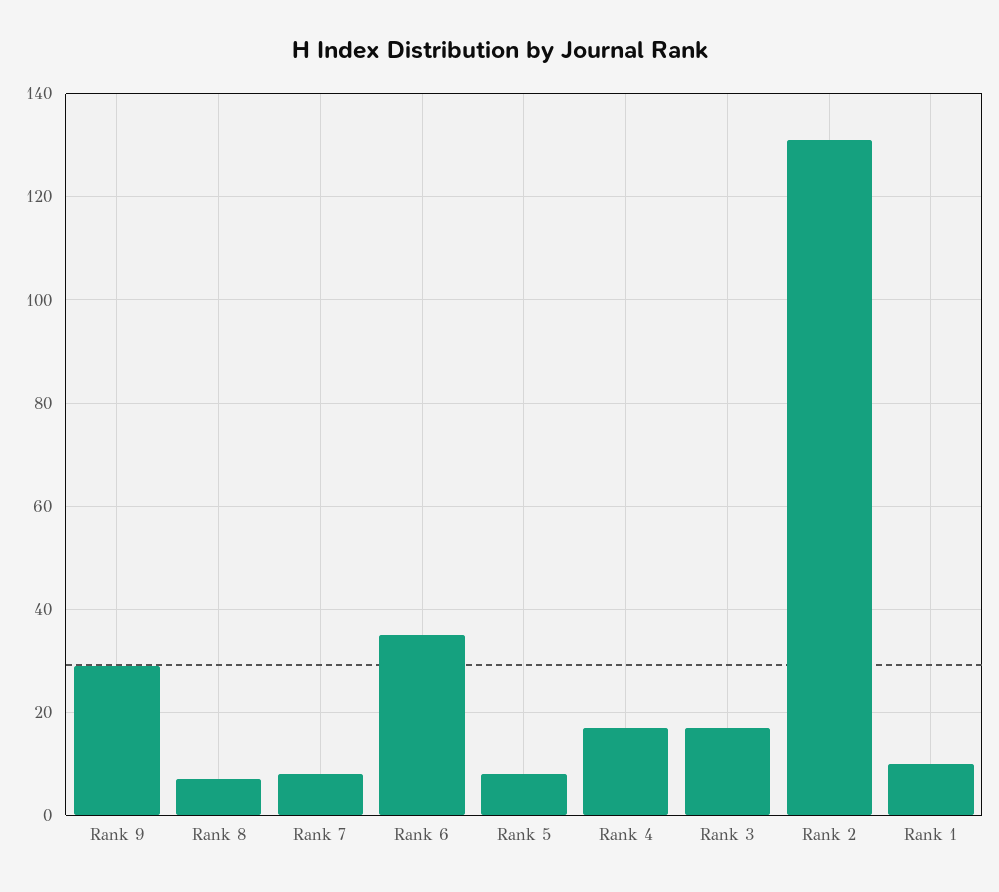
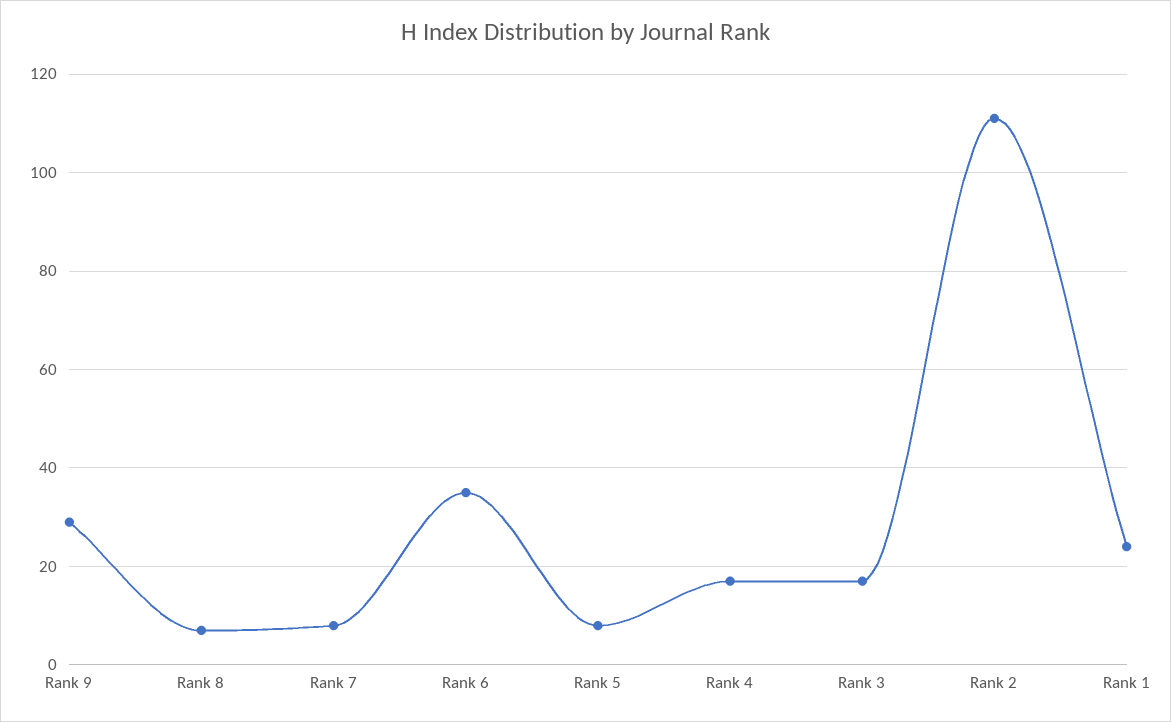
Rank 2: 130 -> 110
Rank 1: 10 -> 25

